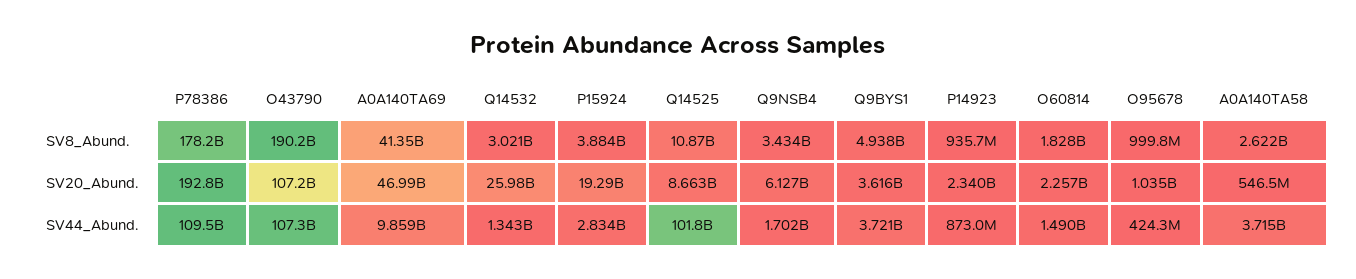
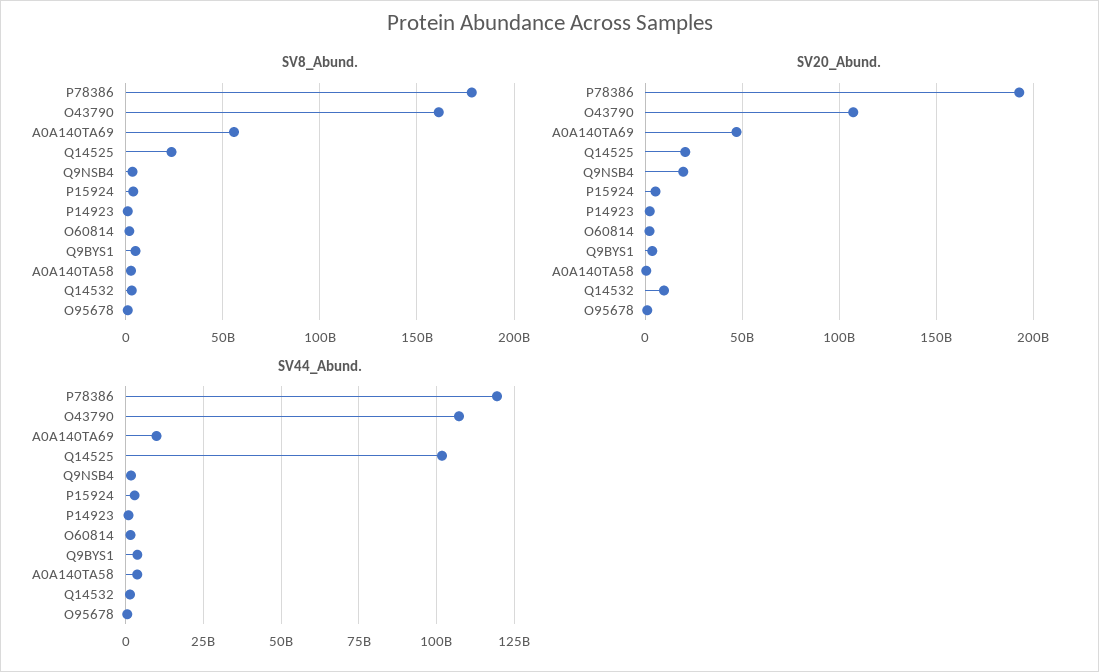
SV8_Abund., O43790: 190200000000 -> 160000000000
SV8_Abund., A0A140TA69: 41350000000 -> 55000000000
SV8_Abund., Q14525: 10870000000 -> 25000000000
SV20_Abund., Q14532: 25980000000 -> 10000000000
SV20_Abund., P15924: 19290000000 -> 5000000000
SV20_Abund., Q14525: 8663000000 -> 20000000000
SV20_Abund., Q9NSB4: 6127000000 -> 20000000000
SV44_Abund., P78386: 109500000000 -> 120000000000

